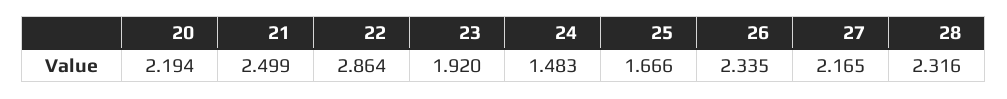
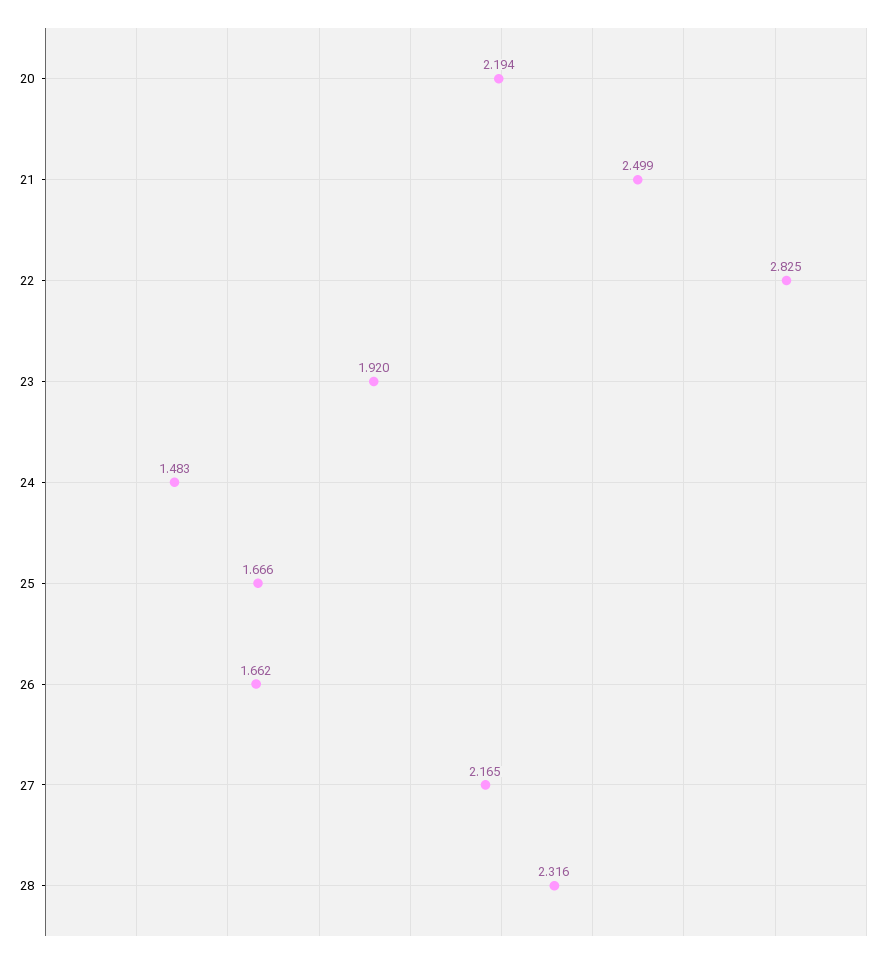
22: 2.864 -> 2.825
26: 2.335 -> 1.662

